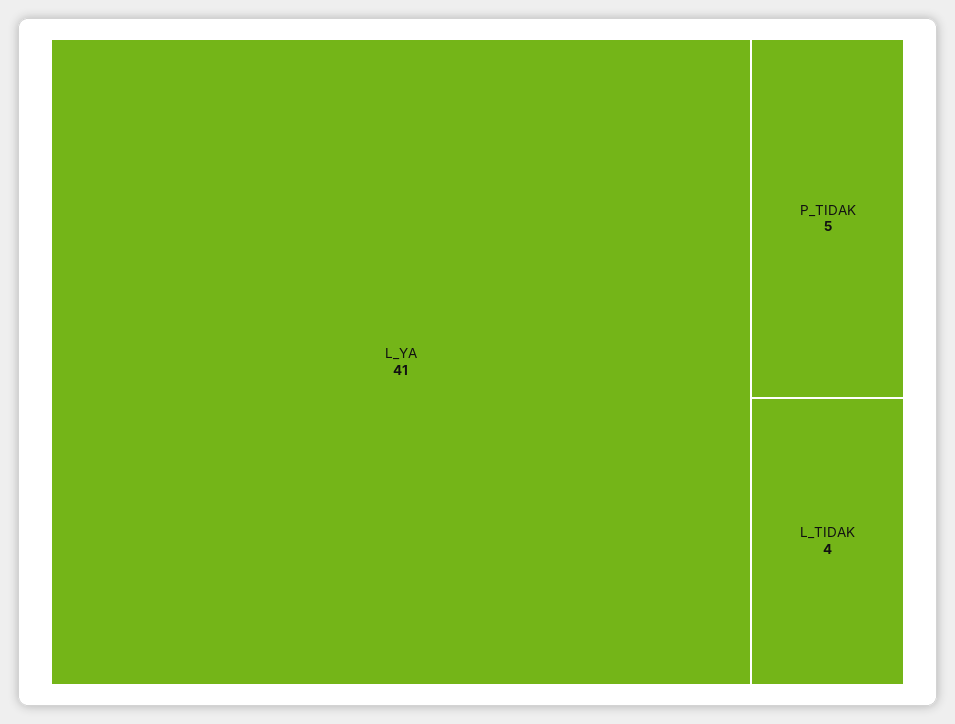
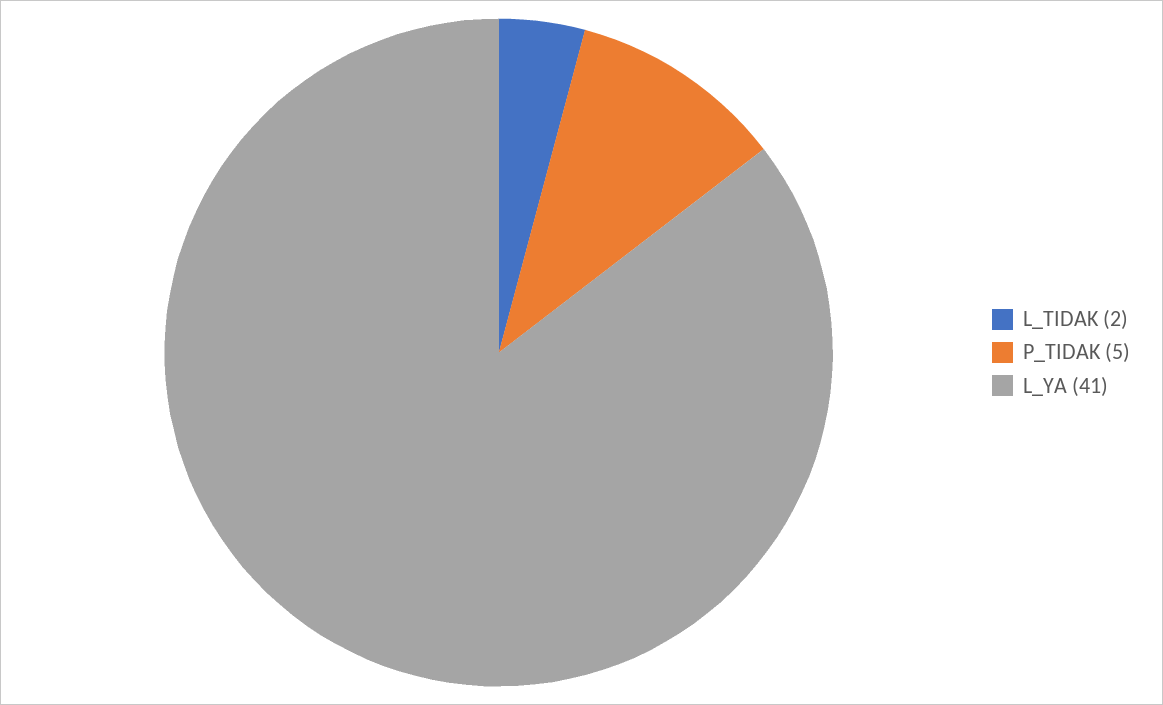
L_TIDAK: 4 -> 2

